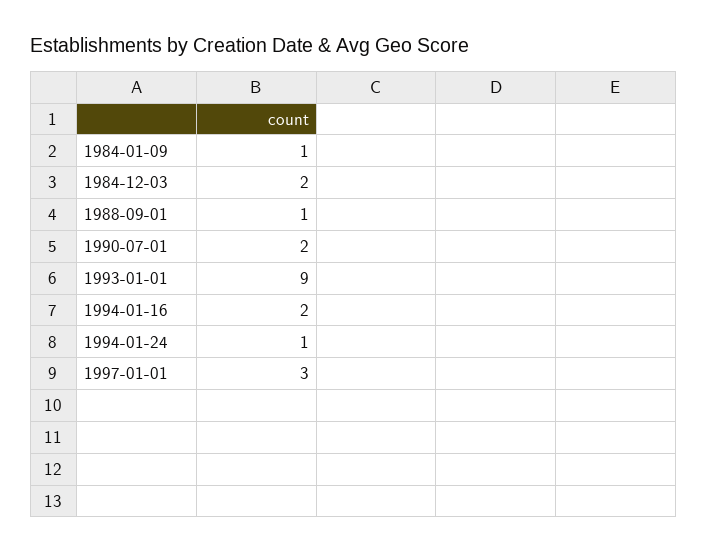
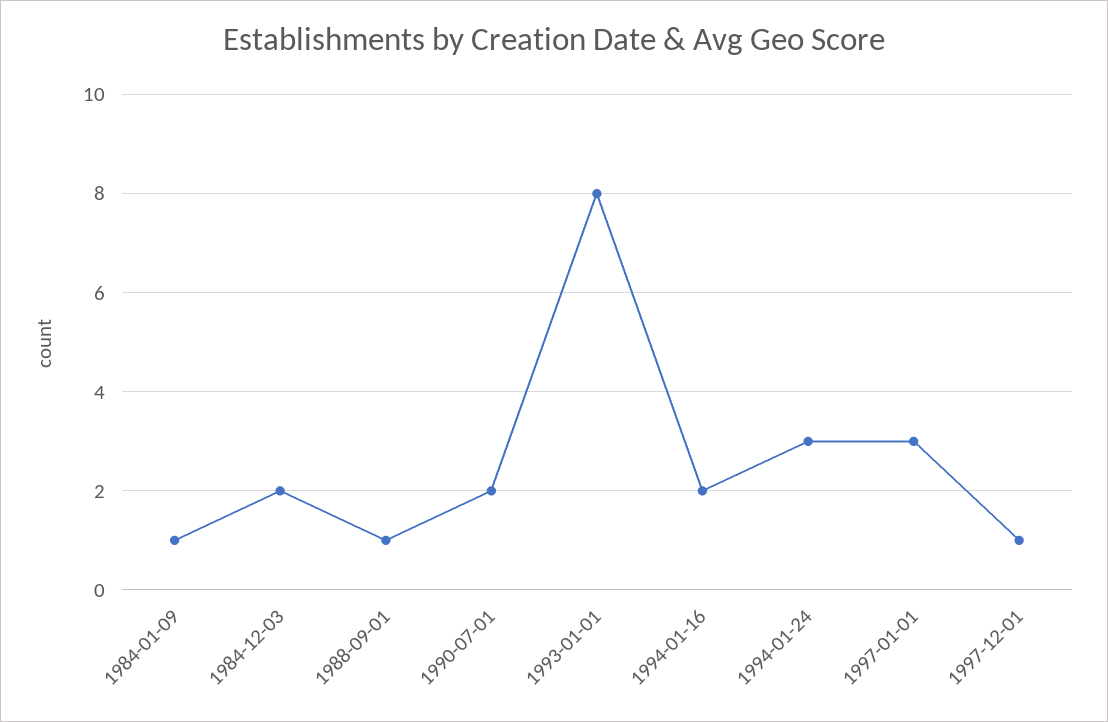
1993-01-01: 9 -> 8
1994-01-24: 1 -> 3
1997-12-01: none -> 1

